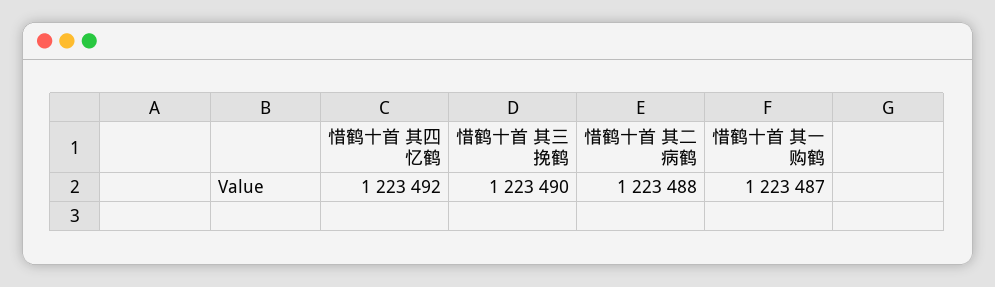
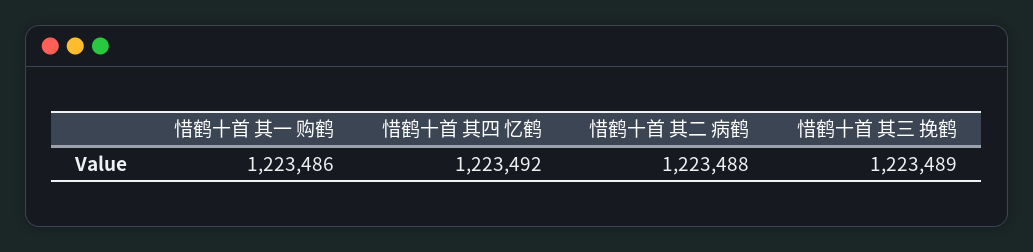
惜鹤十首 其三 挽鹤: 1223490 -> 1223489
惜鹤十首 其一 购鹤: 1223487 -> 1223486

